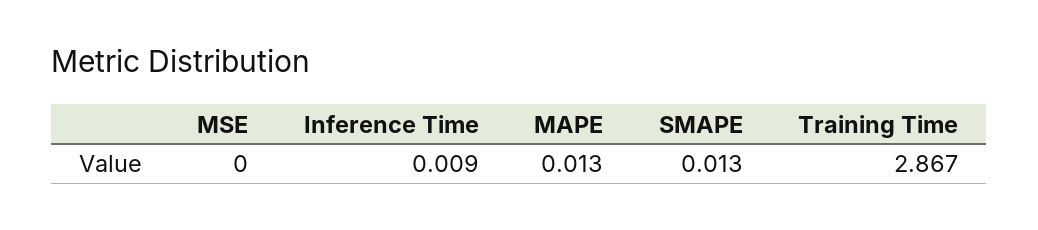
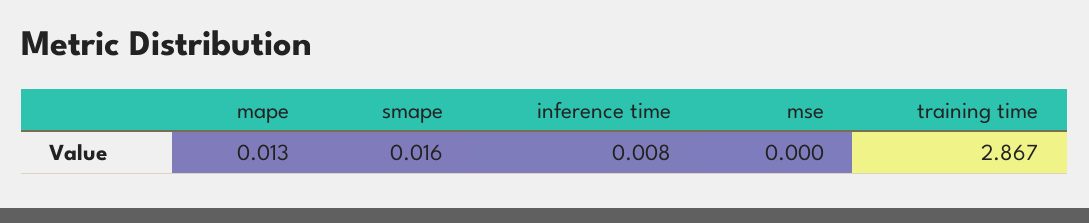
Inference Time: 0.009 -> 0.008
SMAPE: 0.013 -> 0.016

